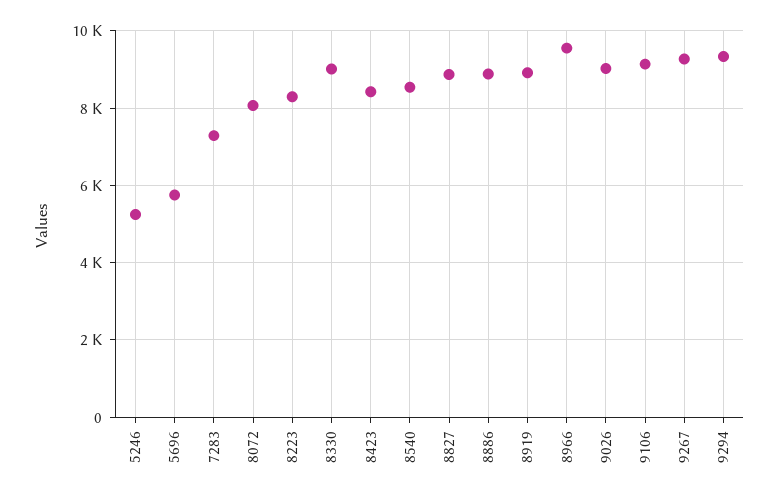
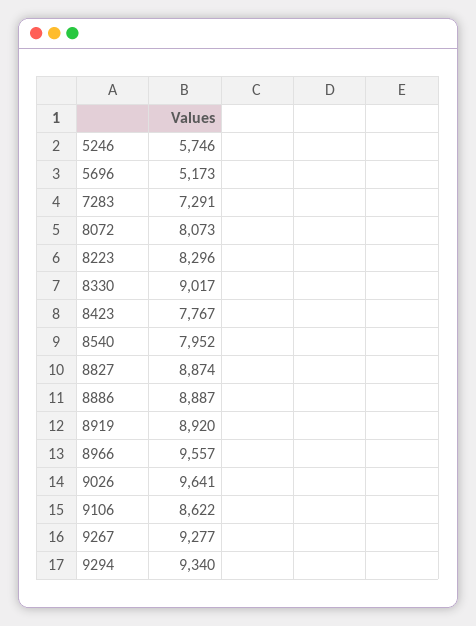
5246: 5200 -> 5746
5696: 5800 -> 5173
8423: 8400 -> 7767
8540: 8600 -> 7952
9026: 9000 -> 9641
9106: 9200 -> 8622

